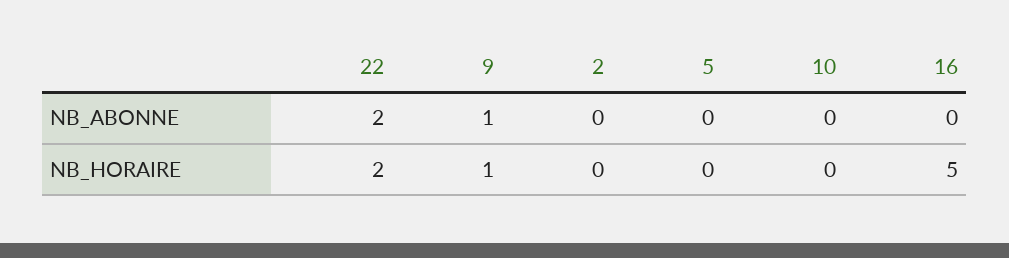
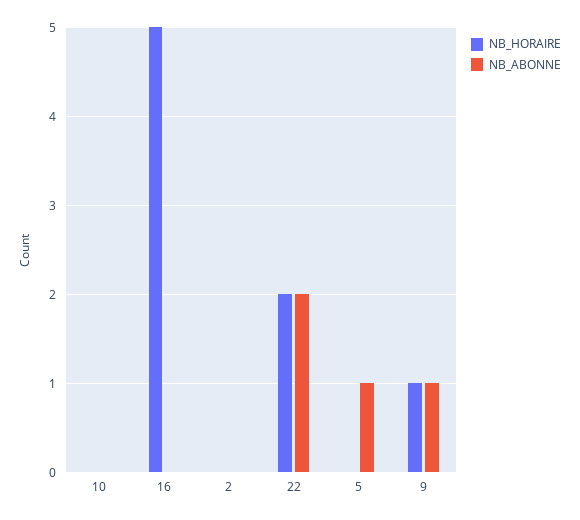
NB_ABONNE, 5: 0 -> 1

